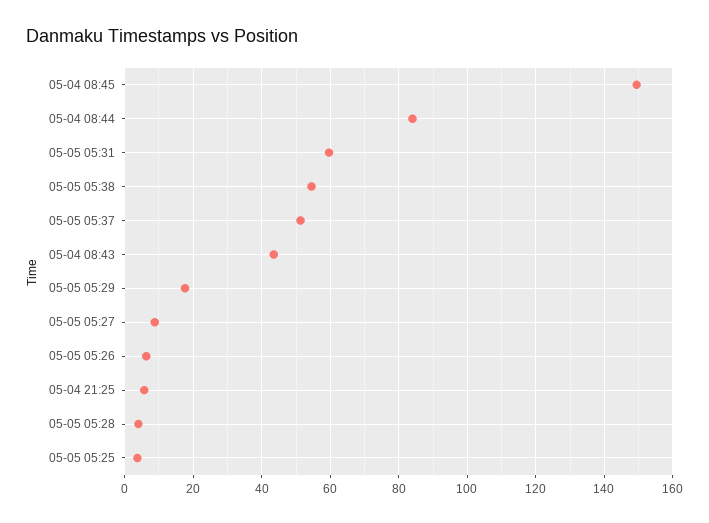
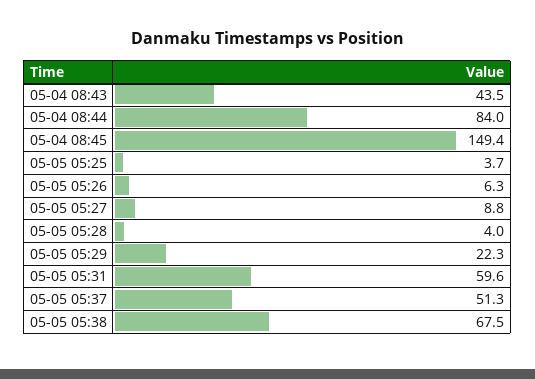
05-05 05:38: 54 -> 67.5
05-05 05:29: 18 -> 22.3
05-04 21:25: 6 -> none

